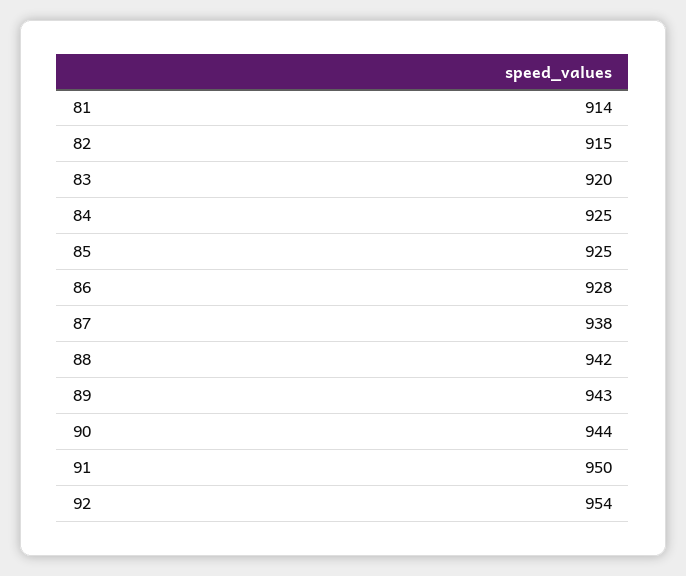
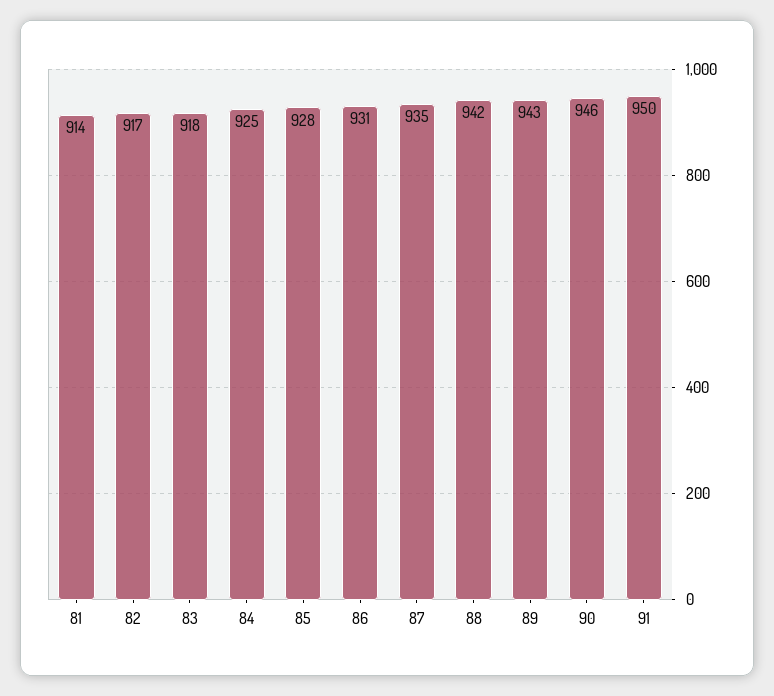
82: 915 -> 917
83: 920 -> 918
85: 925 -> 928
86: 928 -> 931
87: 938 -> 935
90: 944 -> 946
92: 954 -> none

